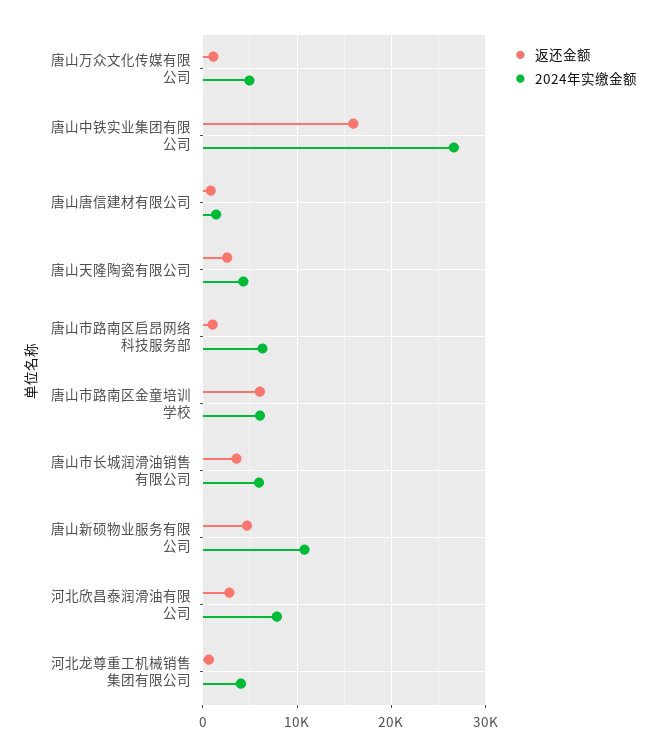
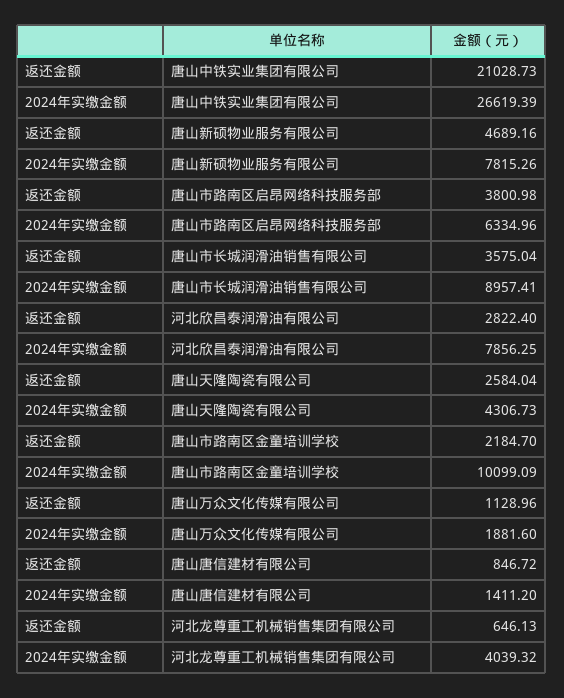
2024年实缴金额, 唐山万众文化传媒有限公司: 5000 -> 1881.6
返还金额, 唐山中铁实业集团有限公司: 16000 -> 21028.73
返还金额, 唐山市路南区启昂网络科技服务部: 1000 -> 3800.98
返还金额, 唐山市路南区金童培训学校: 6000 -> 2184.7
2024年实缴金额, 唐山市路南区金童培训学校: 6000 -> 10099.09
2024年实缴金额, 唐山市长城润滑油销售有限公司: 6000 -> 8957.41
2024年实缴金额, 唐山新硕物业服务有限公司: 11000 -> 7815.26

